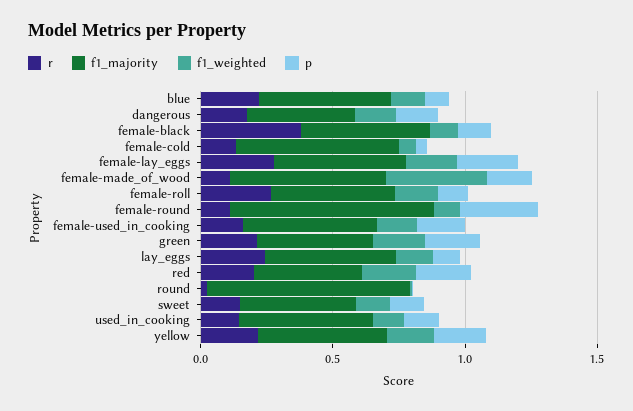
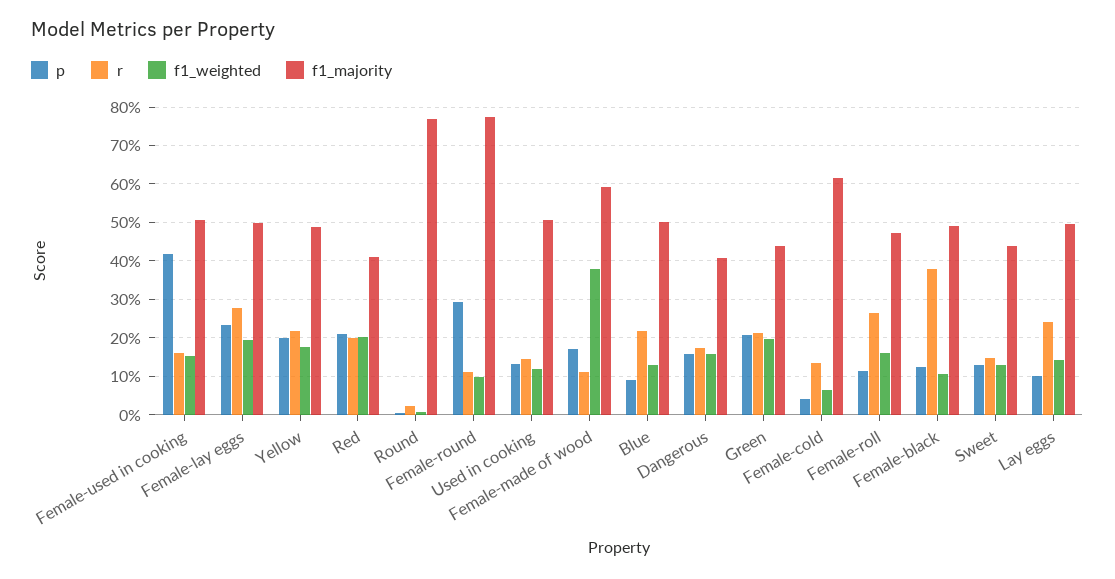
p, female-used_in_cooking: 0.2 -> 0.42

